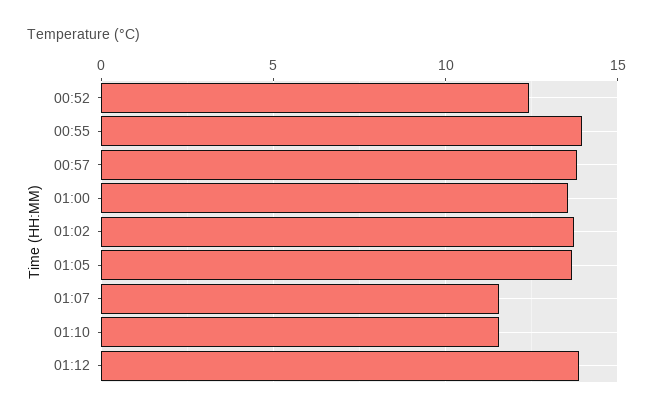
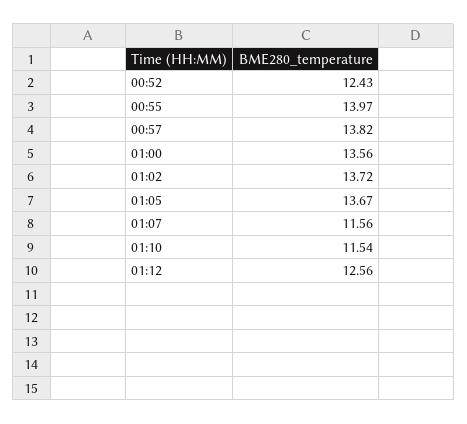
01:12: 14 -> 12.56

